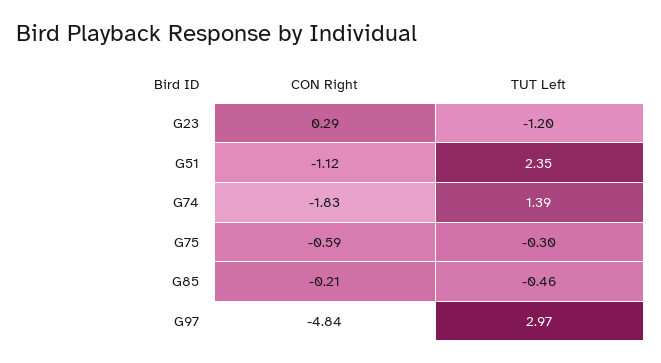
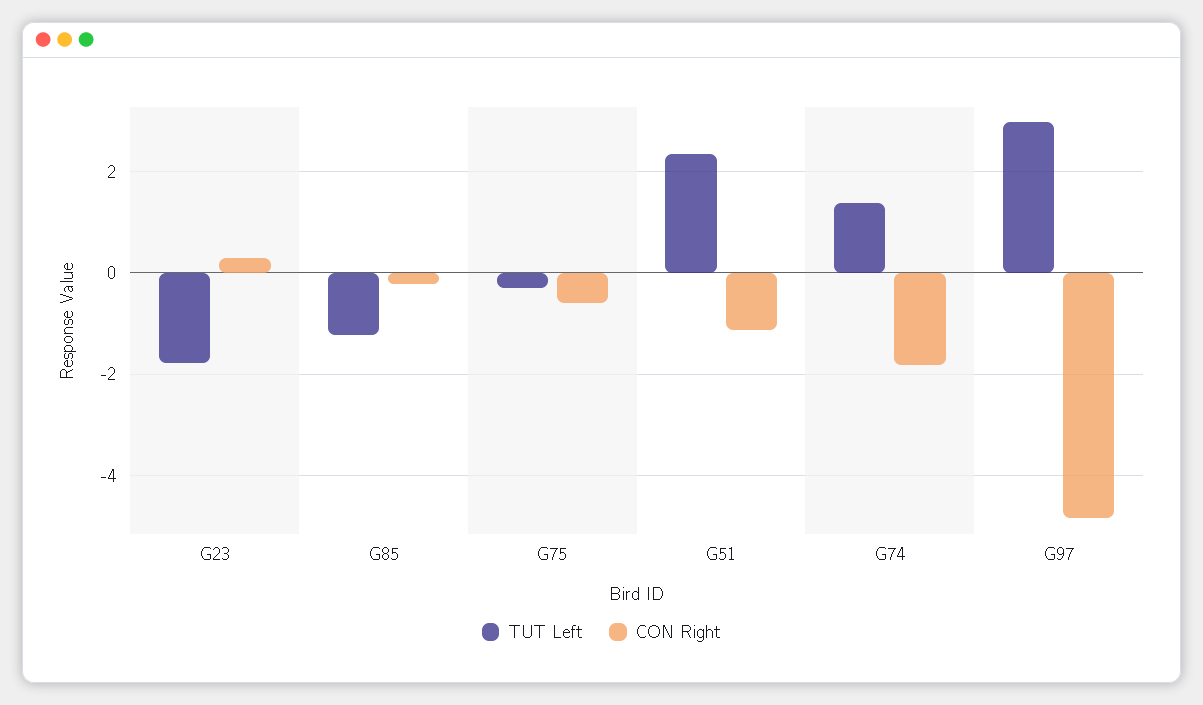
TUT Left, G23: -1.2 -> -1.8
TUT Left, G85: -0.46 -> -1.2

